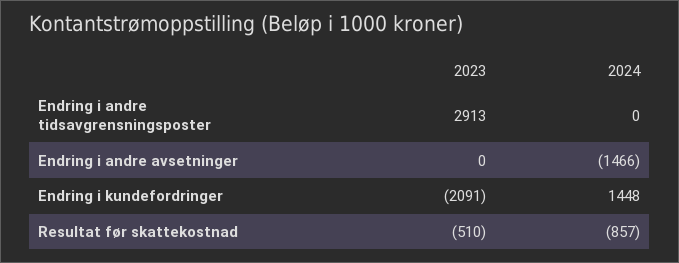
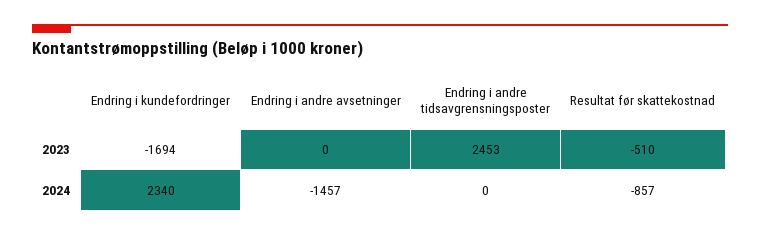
2023, Endring i andre tidsavgrensningsposter: 2913 -> 2453
2024, Endring i andre avsetninger: -1466 -> -1457
2023, Endring i kundefordringer: -2091 -> -1694
2024, Endring i kundefordringer: 1448 -> 2340

